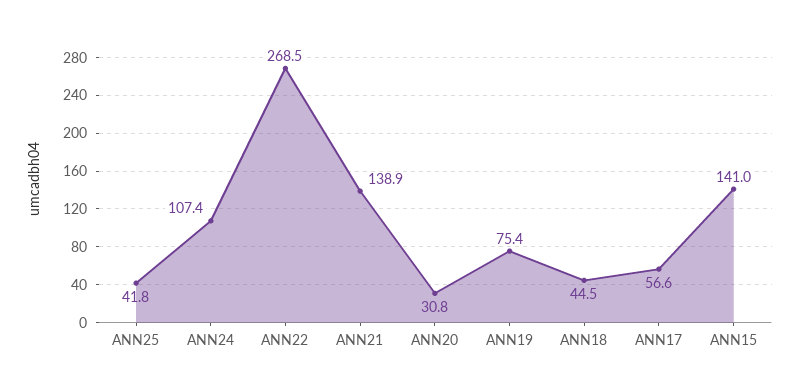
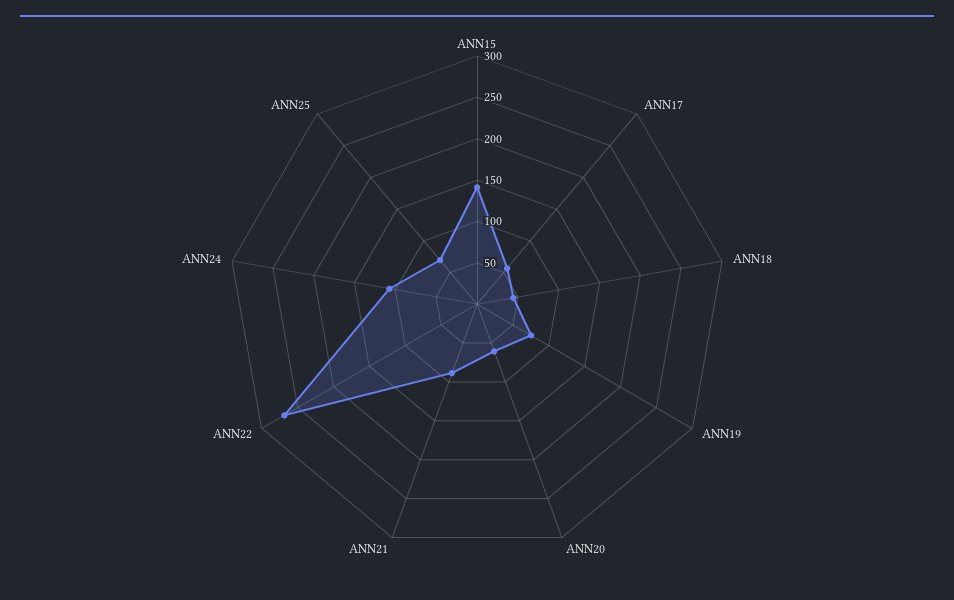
ANN25: 41.8 -> 70
ANN21: 138.9 -> 90
ANN20: 30.8 -> 60

